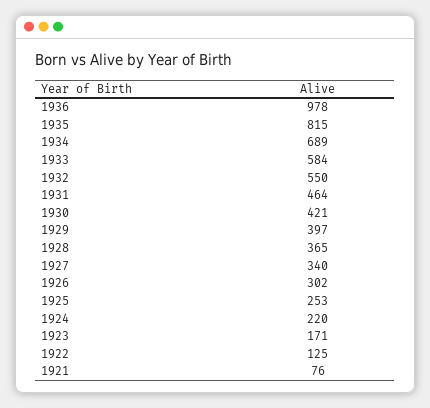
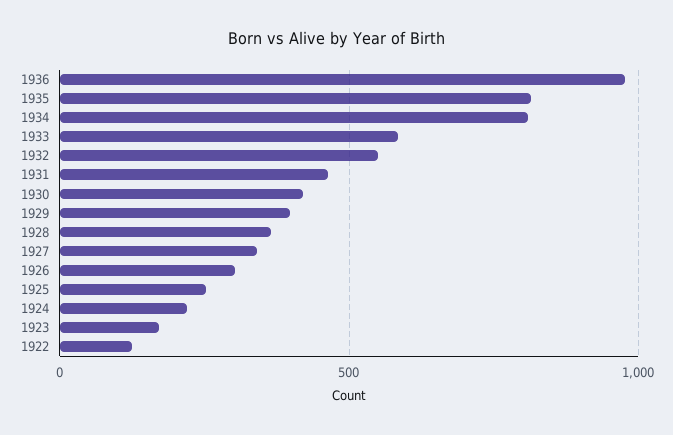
1934: 689 -> 800
1921: 76 -> none

